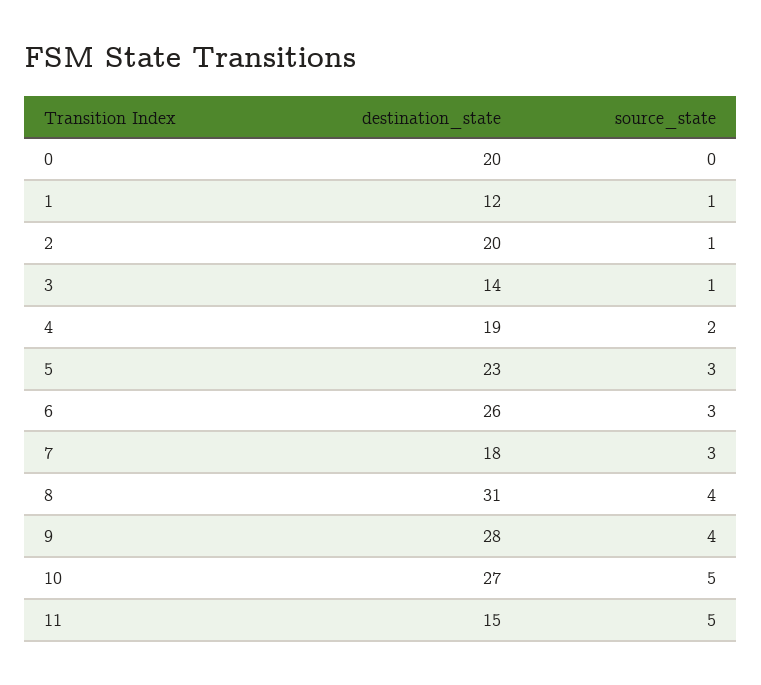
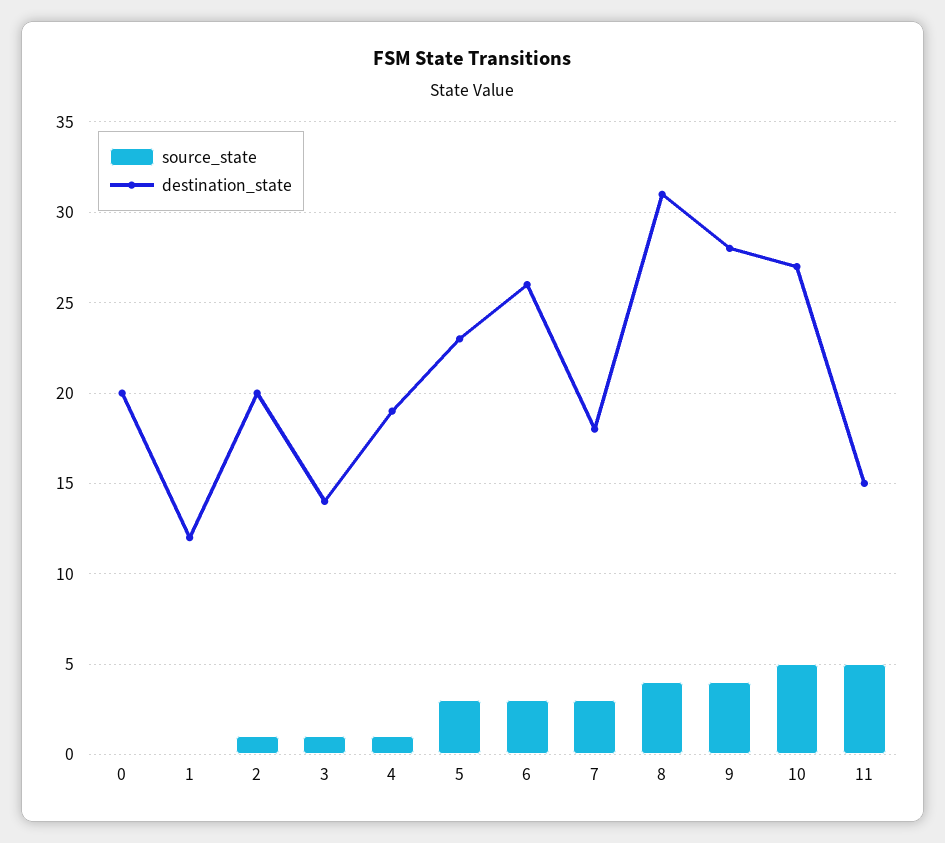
source_state, 1: 1 -> 0
source_state, 4: 2 -> 1

